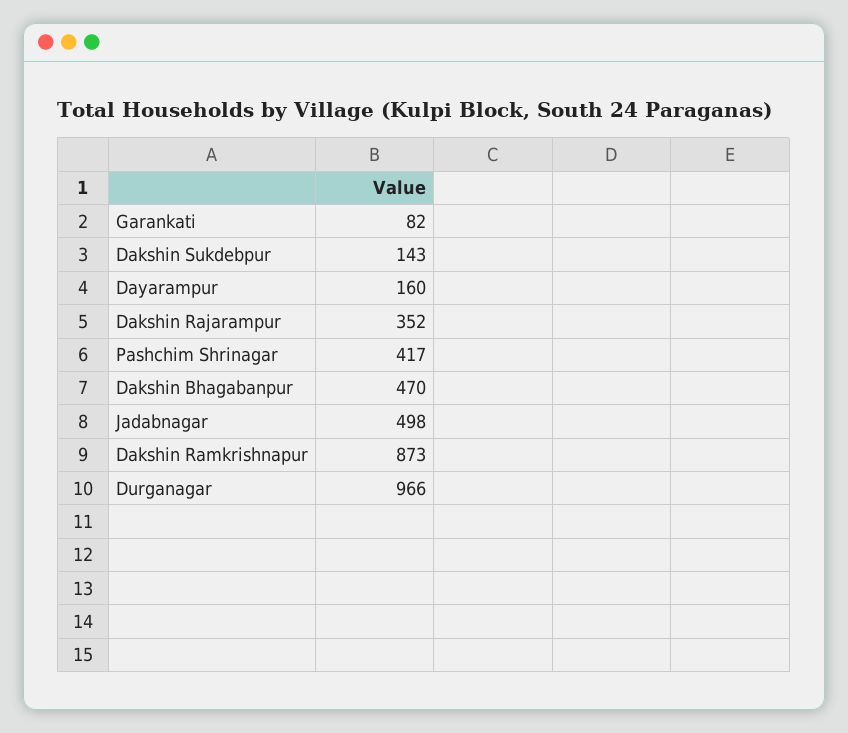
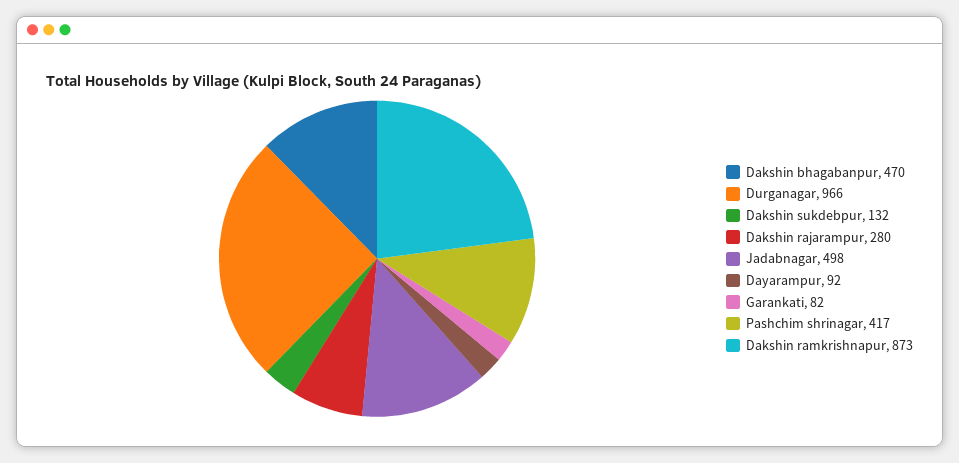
Dakshin Sukdebpur: 143 -> 132
Dayarampur: 160 -> 92
Dakshin Rajarampur: 352 -> 280

